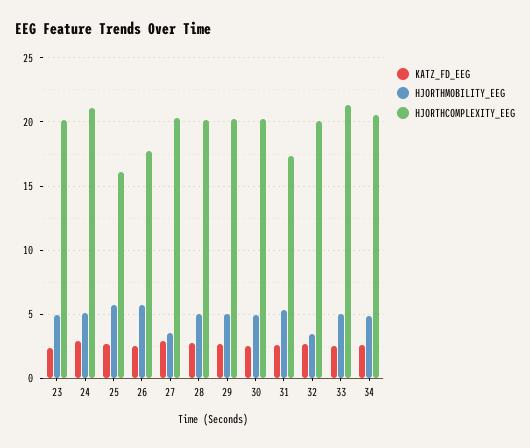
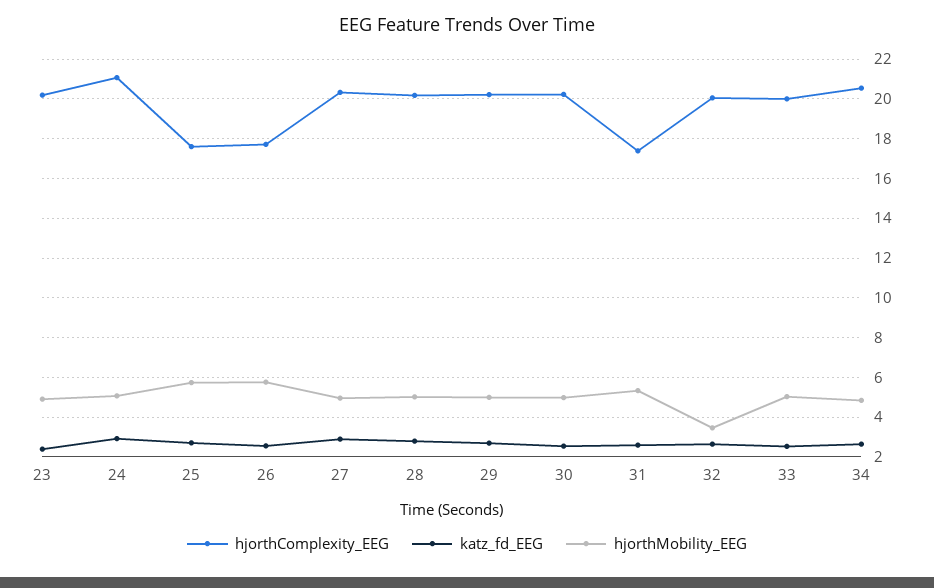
HJORTHCOMPLEXITY_EEG, 25: 16 -> 17.5
HJORTHMOBILITY_EEG, 27: 3.5 -> 5
HJORTHCOMPLEXITY_EEG, 33: 21.5 -> 20

